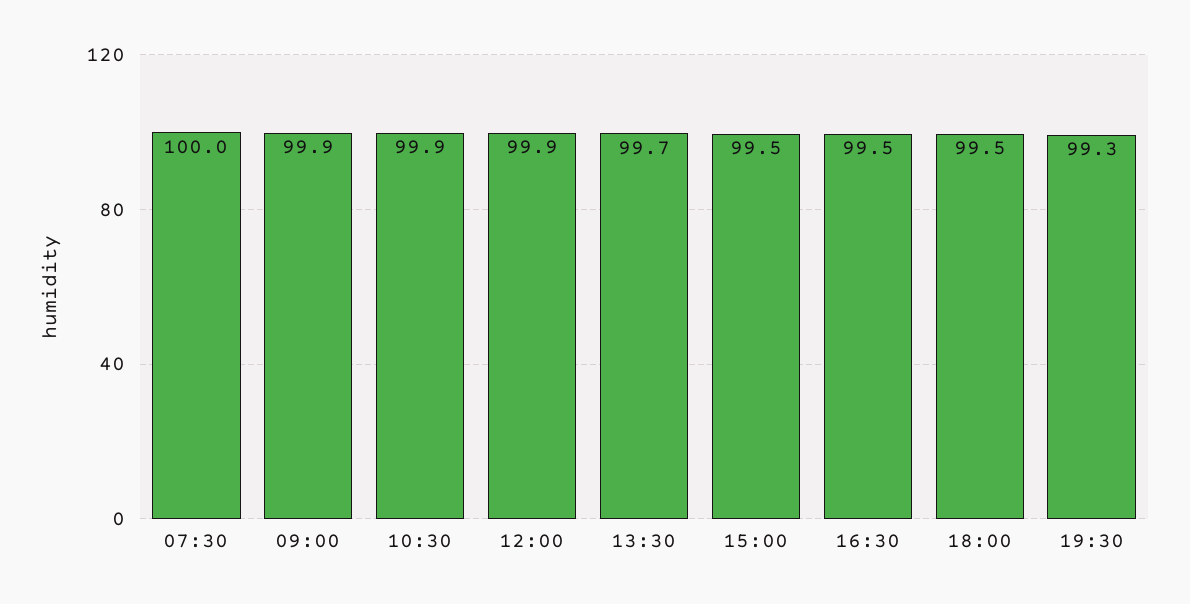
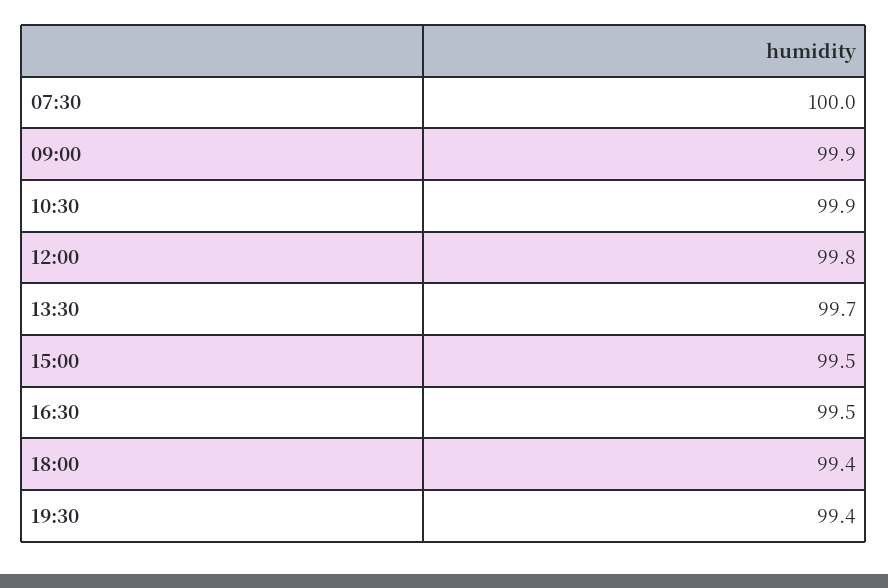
12:00: 99.9 -> 99.8
18:00: 99.5 -> 99.4
19:30: 99.3 -> 99.4

